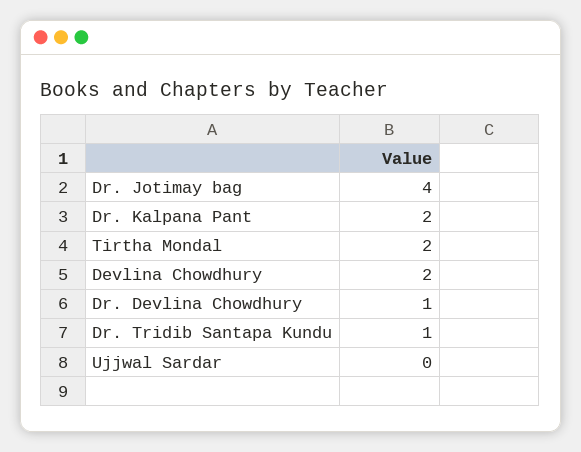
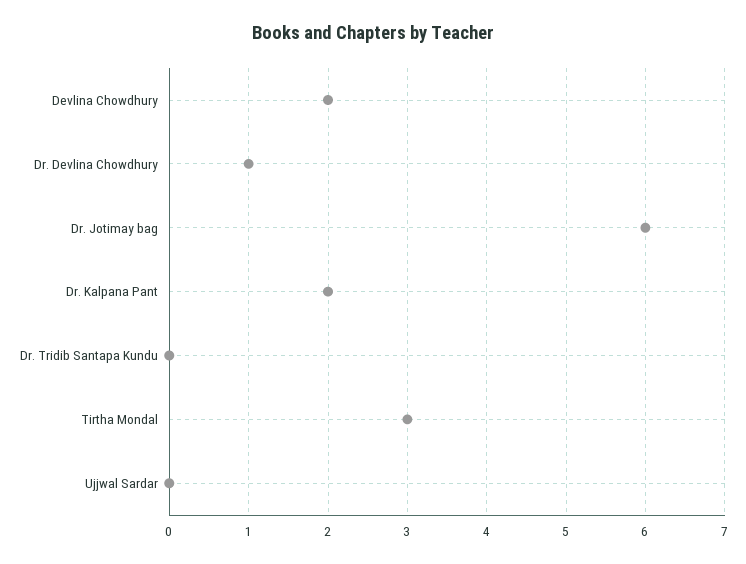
Dr. Jotimay bag: 4 -> 6
Tirtha Mondal: 2 -> 3
Dr. Tridib Santapa Kundu: 1 -> 0

